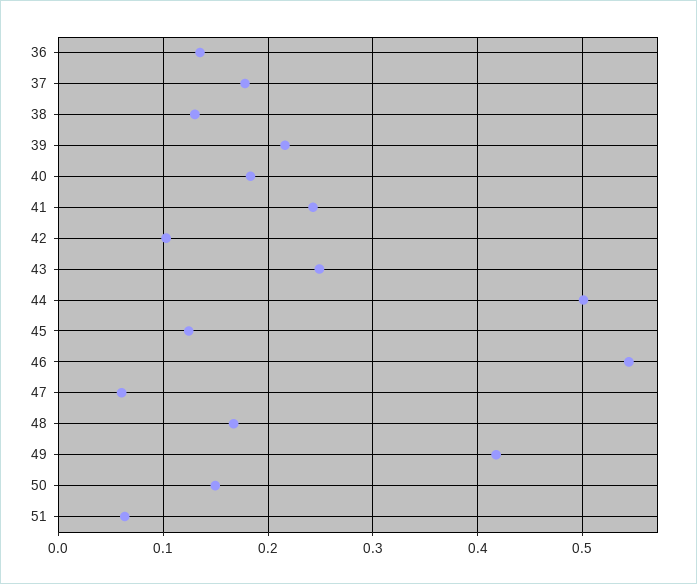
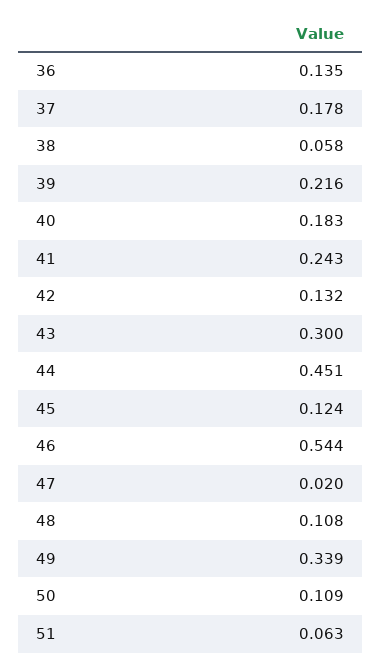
38: 0.13 -> 0.058
42: 0.1 -> 0.132
43: 0.25 -> 0.3
44: 0.5 -> 0.451
47: 0.06 -> 0.02
48: 0.17 -> 0.108
49: 0.42 -> 0.339
50: 0.15 -> 0.109

